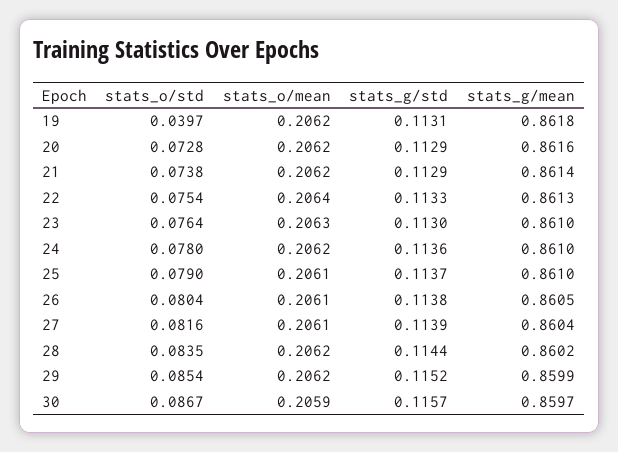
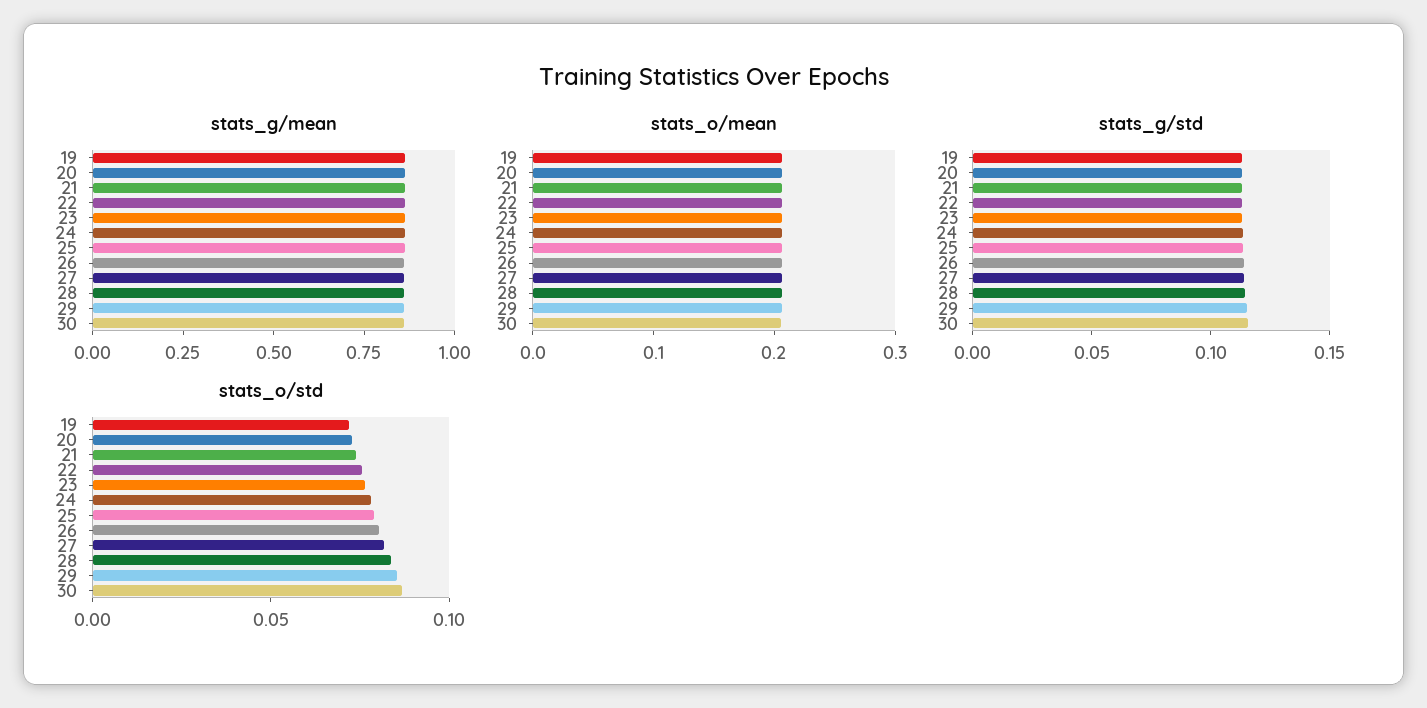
stats_o/std, 19: 0.0397 -> 0.07

